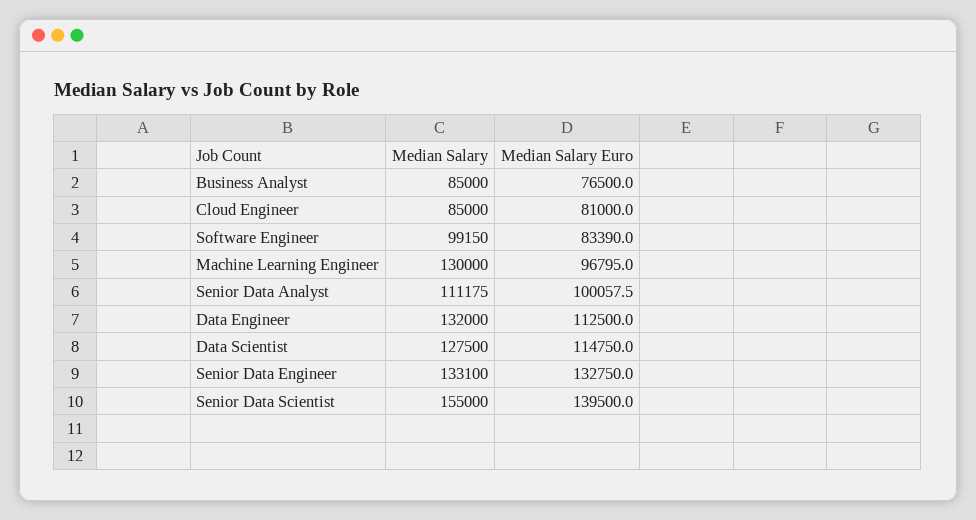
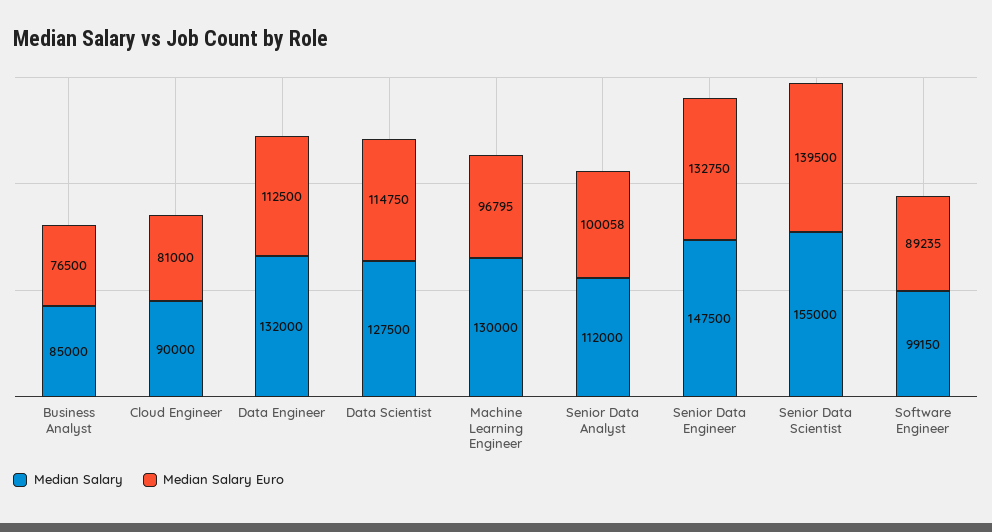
Median Salary, Cloud Engineer: 85000 -> 90000
Median Salary Euro, Software Engineer: 83390 -> 89235
Median Salary, Senior Data Analyst: 111175 -> 112000
Median Salary, Senior Data Engineer: 133100 -> 147500

